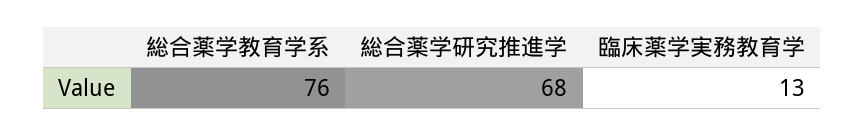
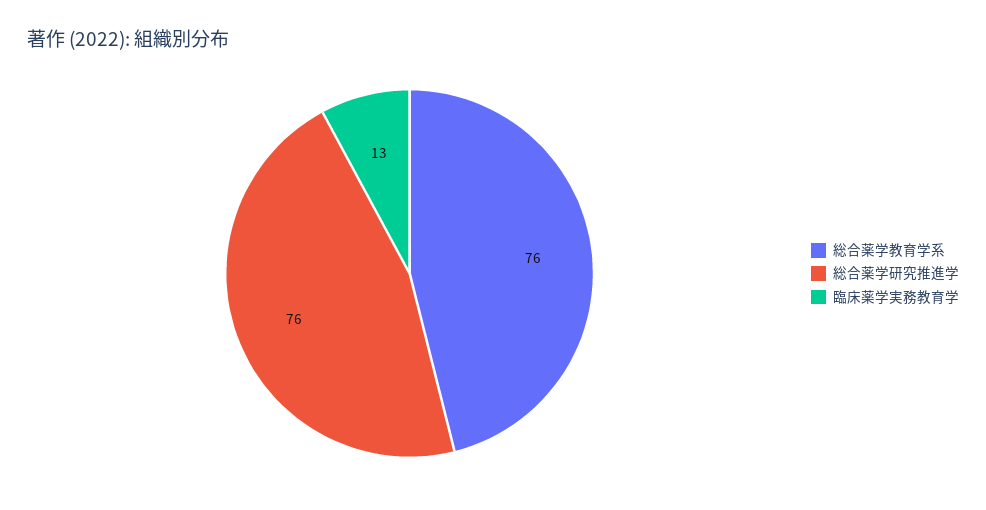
総合薬学研究推進学: 68 -> 76

